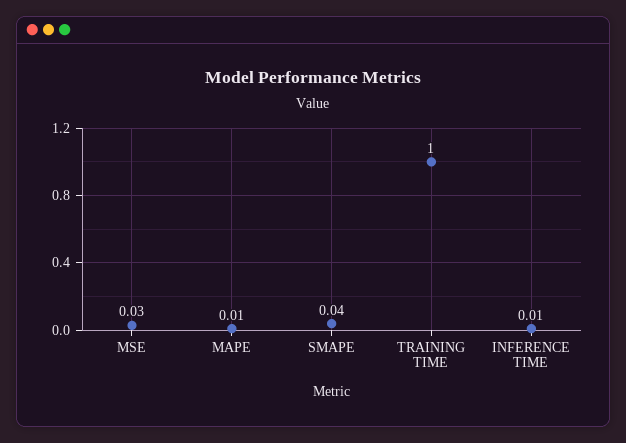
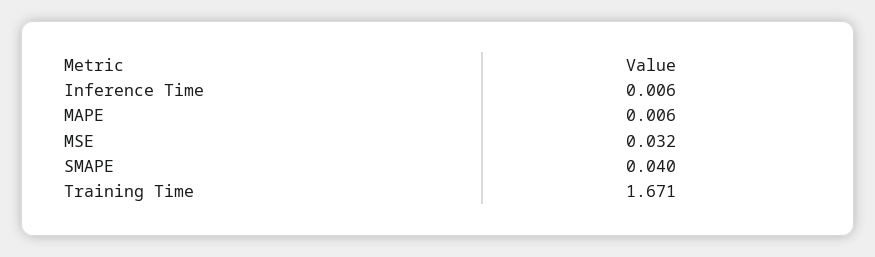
TRAINING TIME: 1 -> 1.671

